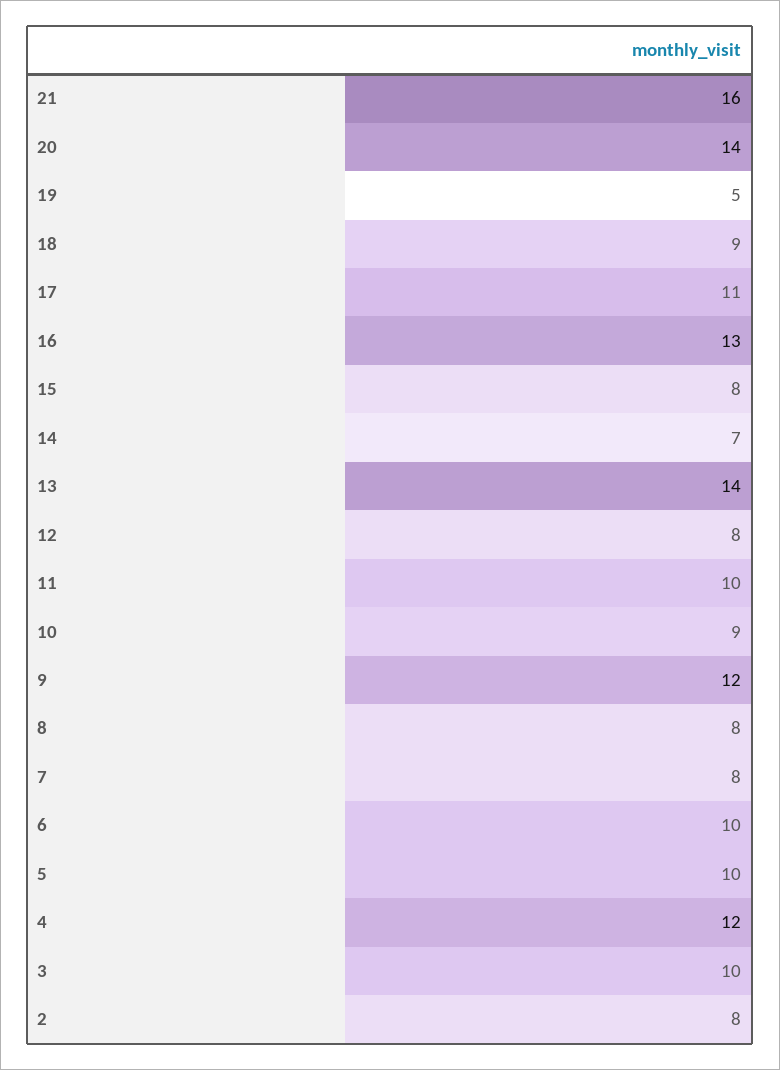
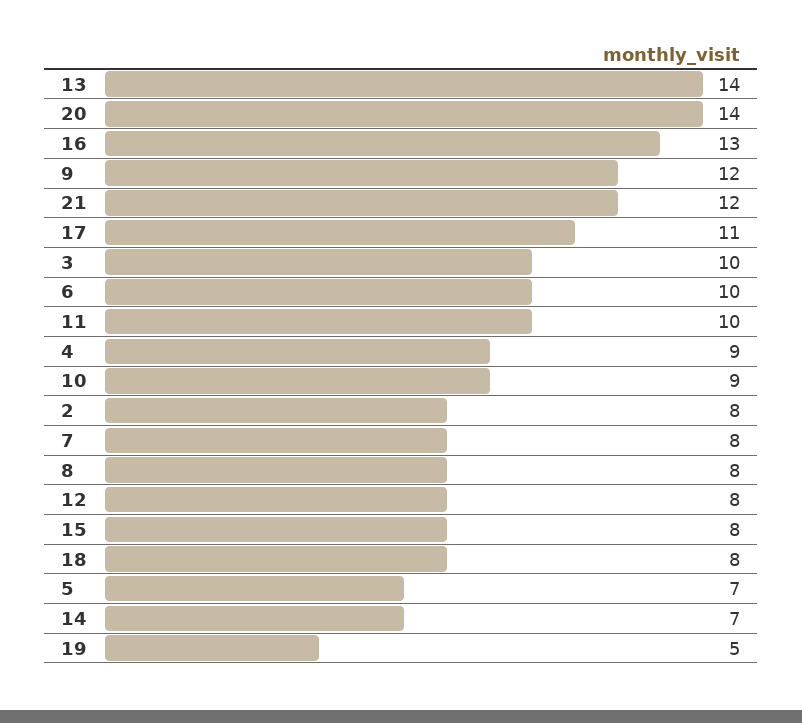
21: 16 -> 12
18: 9 -> 8
5: 10 -> 7
4: 12 -> 9

